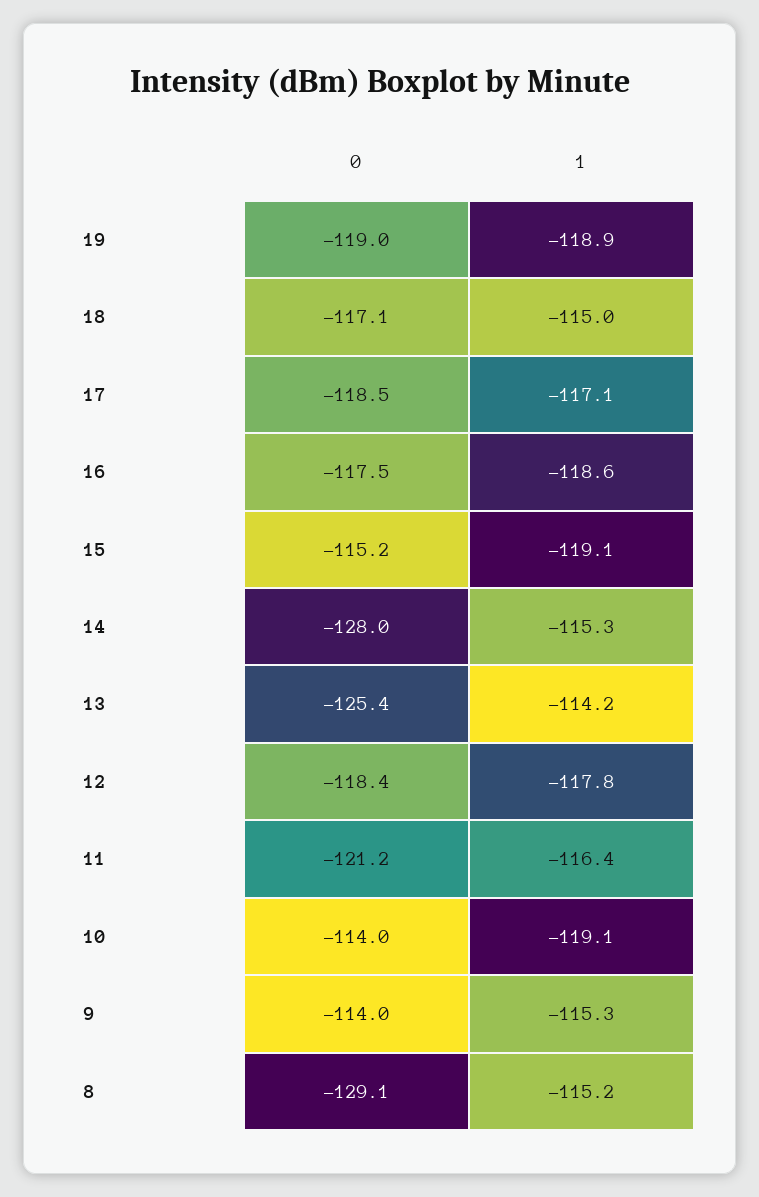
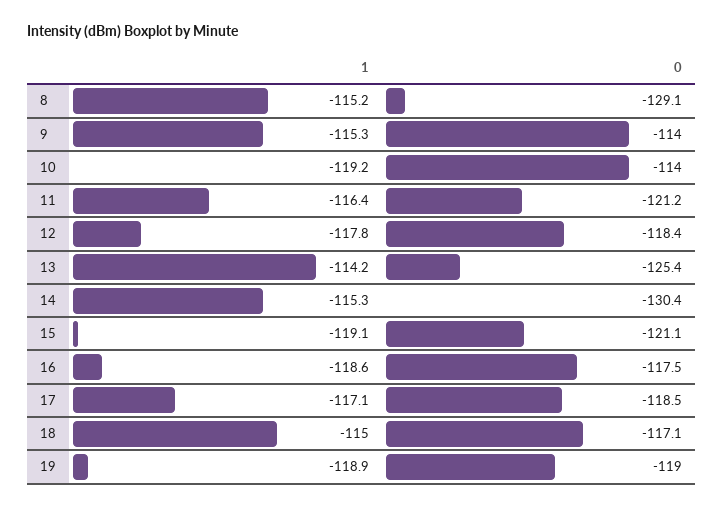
0, 15: -115.2 -> -121.1
0, 14: -128 -> -130.4
1, 10: -119.1 -> -119.2

